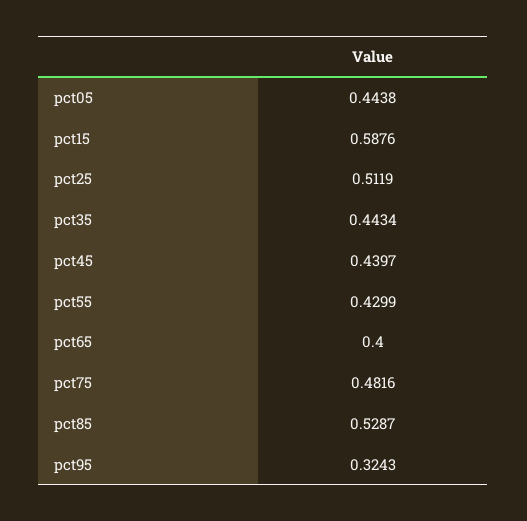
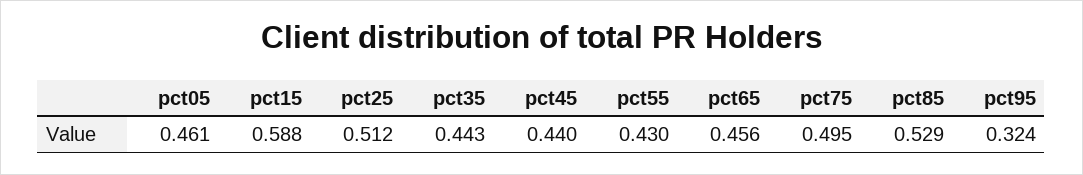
pct05: 0.4438 -> 0.461
pct65: 0.4 -> 0.456
pct75: 0.4816 -> 0.495

